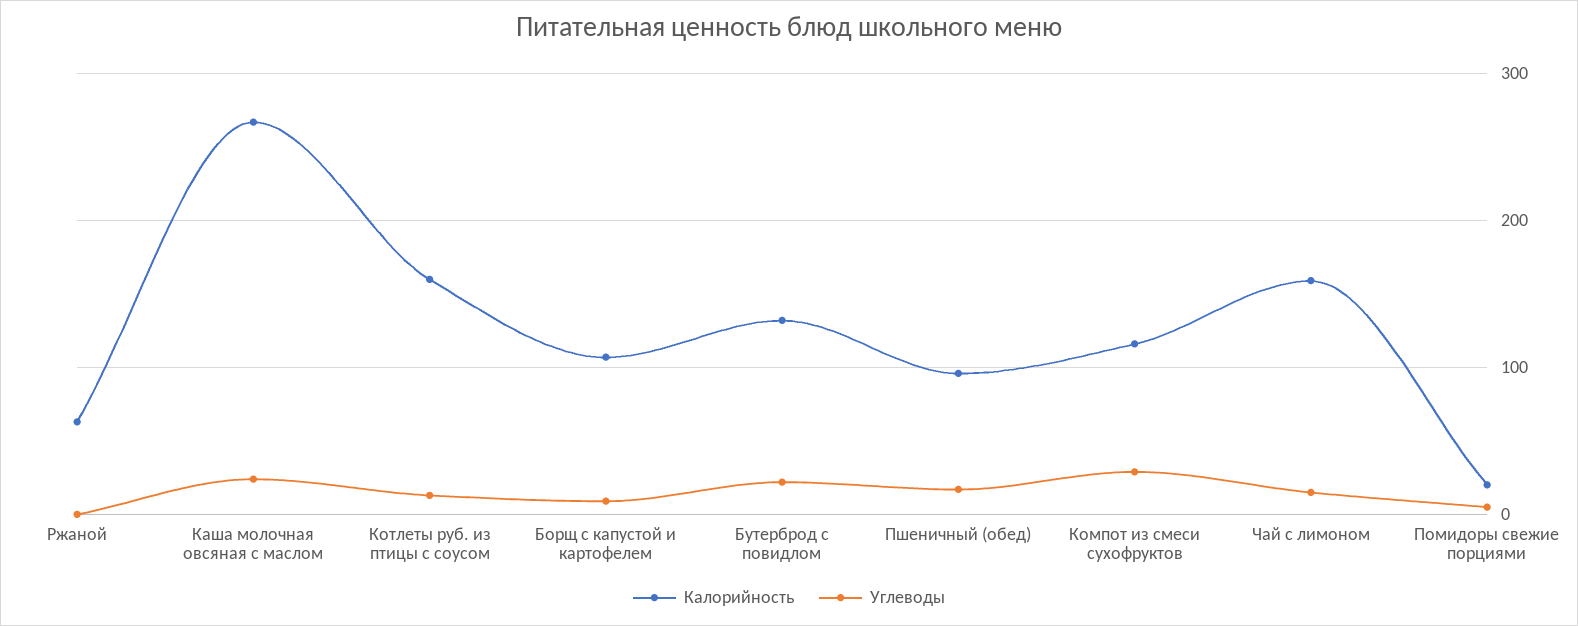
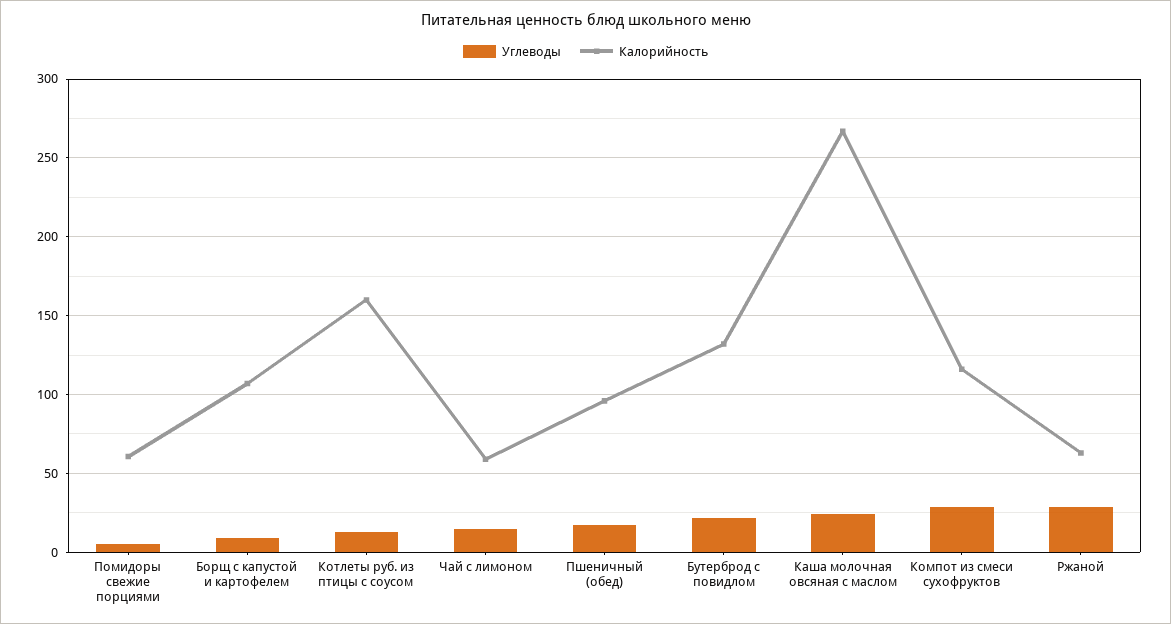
Углеводы, Ржаной: 0 -> 30
Калорийность, Чай с лимоном: 160 -> 60
Калорийность, Помидоры свежие порциями: 20 -> 60

